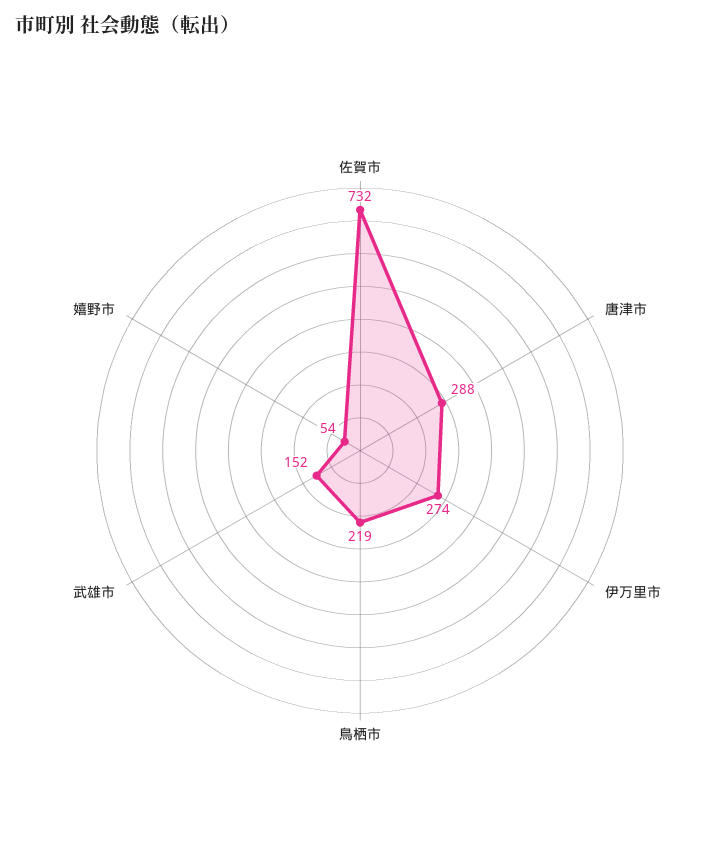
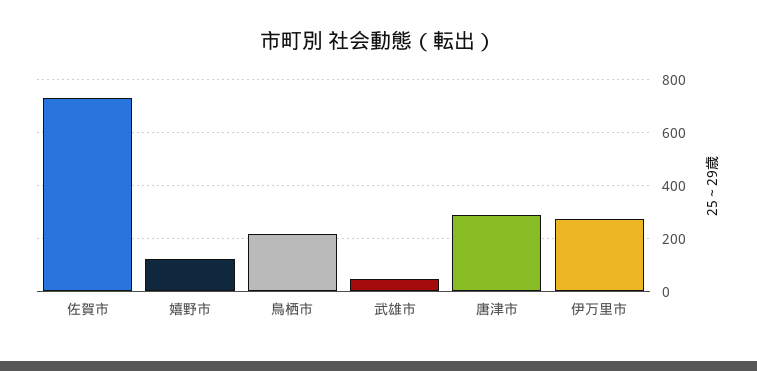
武雄市: 152 -> 50
嬉野市: 54 -> 125

